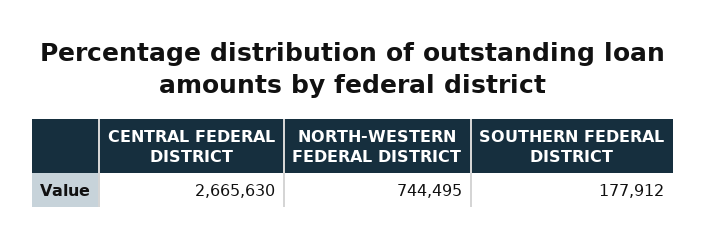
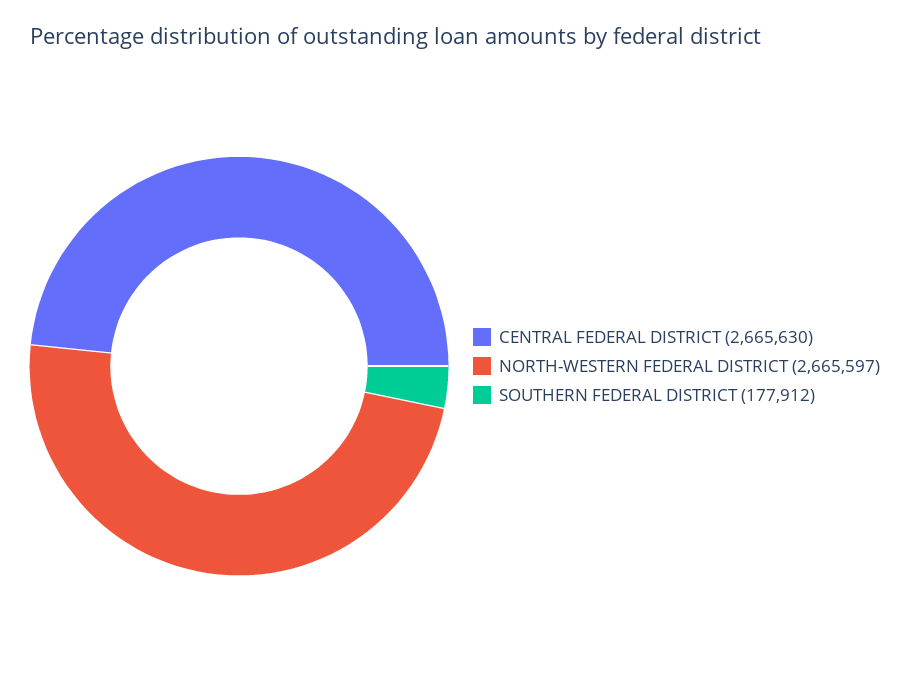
NORTH-WESTERN FEDERAL DISTRICT: 744495 -> 2665597

